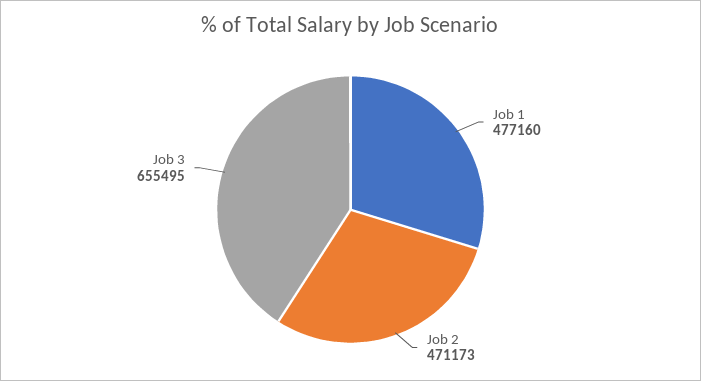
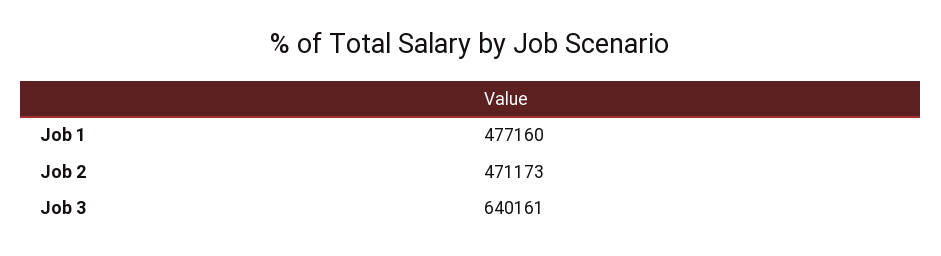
Job 3: 655495 -> 640161

